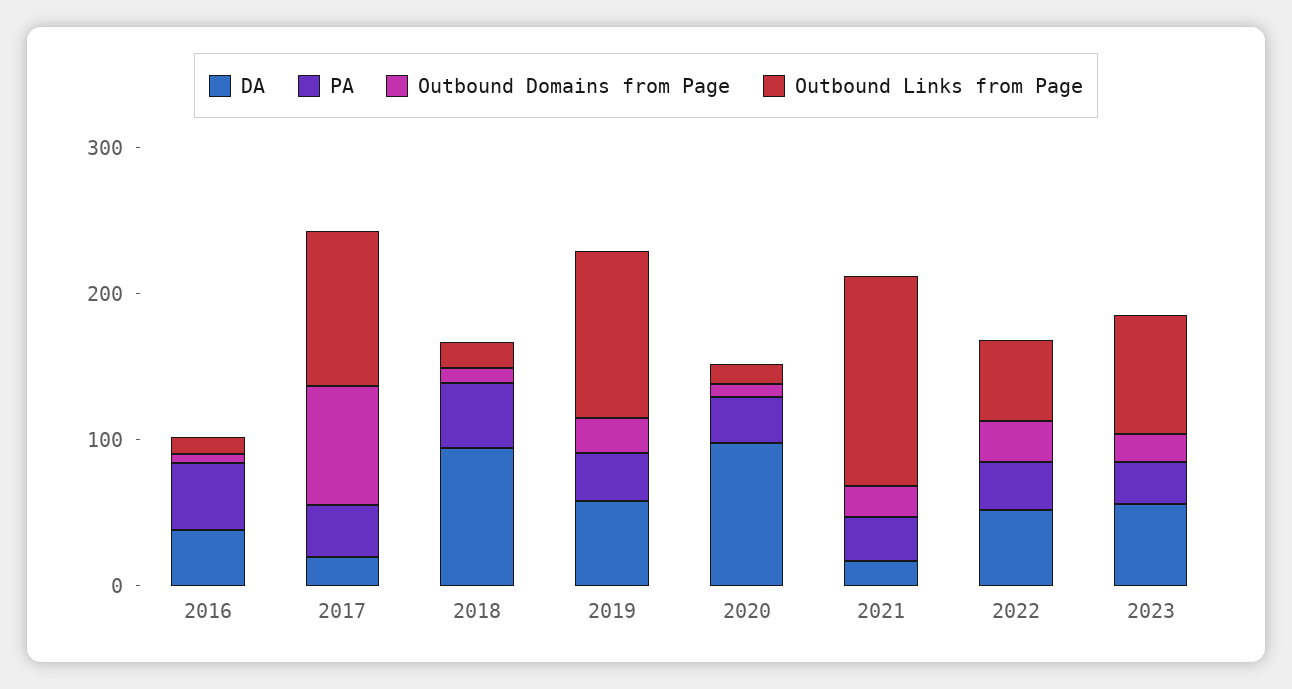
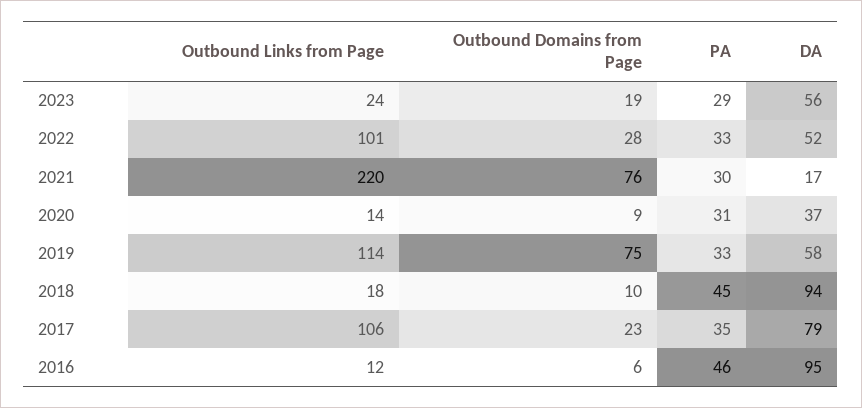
DA, 2016: 40 -> 95
DA, 2017: 20 -> 79
Outbound Domains from Page, 2017: 80 -> 23
Outbound Domains from Page, 2019: 20 -> 75
DA, 2020: 100 -> 37
Outbound Domains from Page, 2021: 20 -> 76
Outbound Links from Page, 2021: 140 -> 220
Outbound Links from Page, 2022: 60 -> 101
Outbound Links from Page, 2023: 80 -> 24

